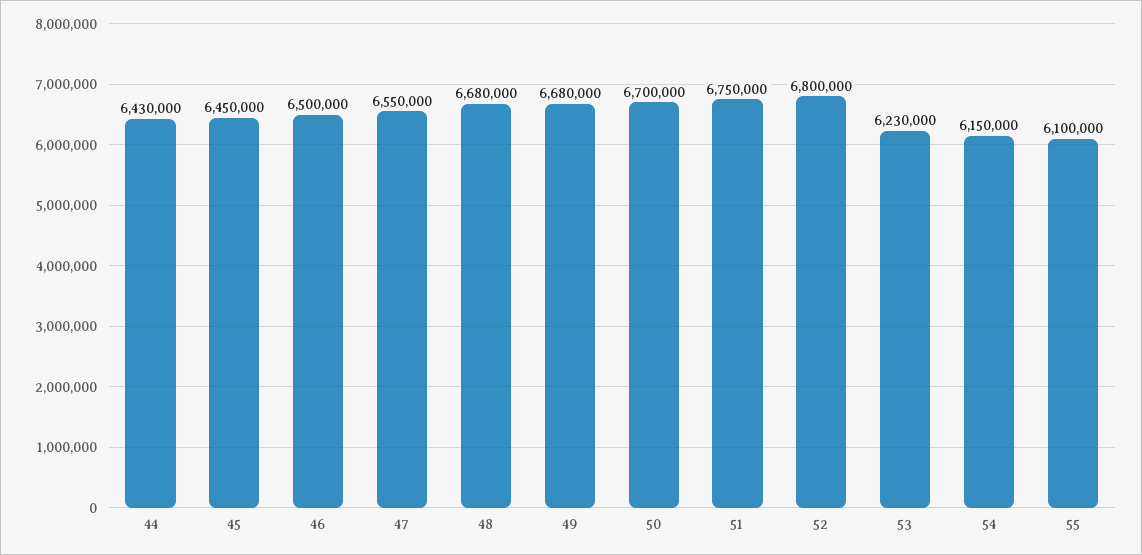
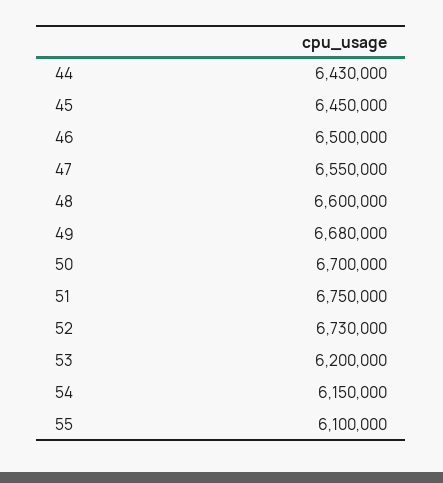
48: 6680000 -> 6600000
52: 6800000 -> 6730000
53: 6230000 -> 6200000

